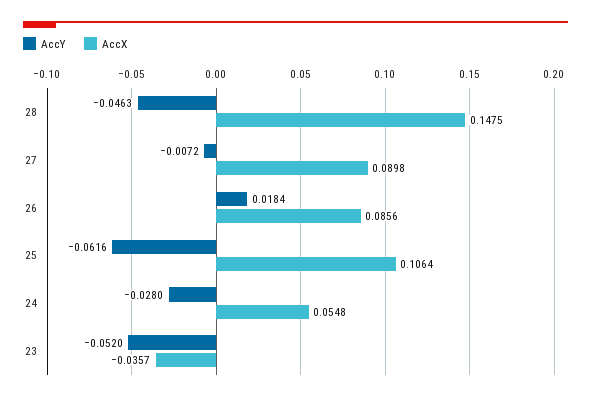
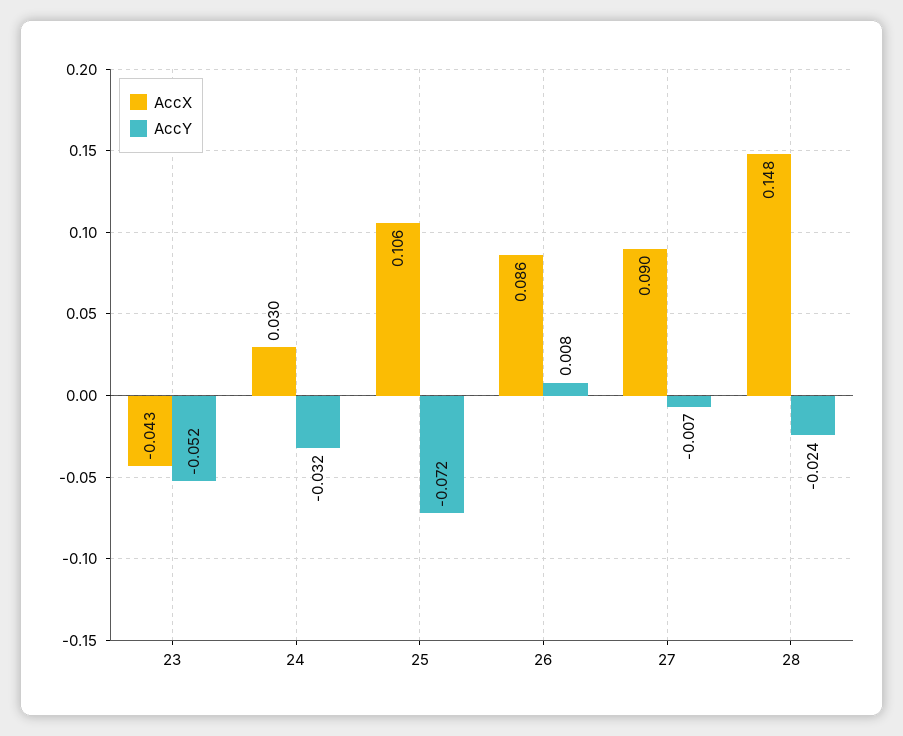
AccY, 28: -0.0463 -> -0.024
AccY, 26: 0.0184 -> 0.008
AccY, 25: -0.0616 -> -0.072
AccY, 24: -0.028 -> -0.032
AccX, 24: 0.0548 -> 0.03
AccX, 23: -0.0357 -> -0.043

